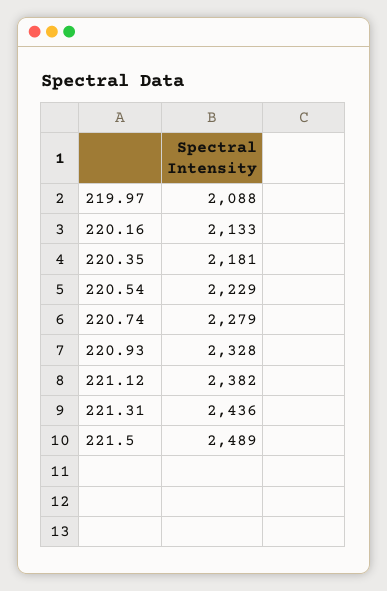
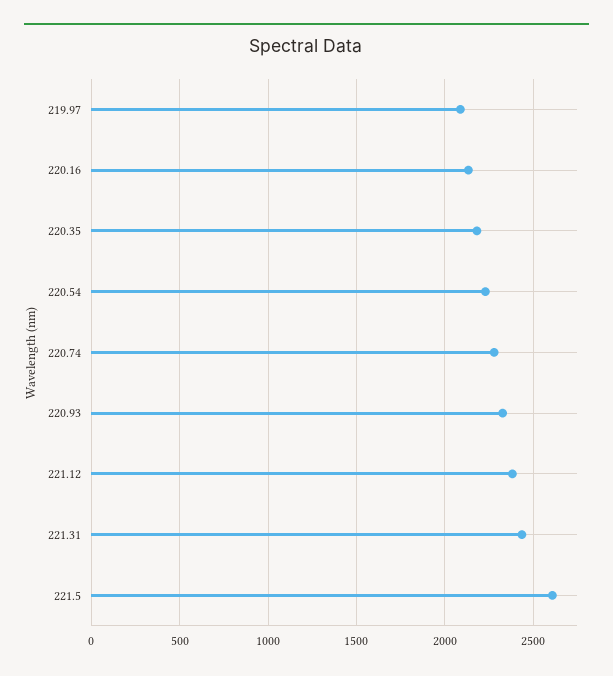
221.5: 2489 -> 2600

